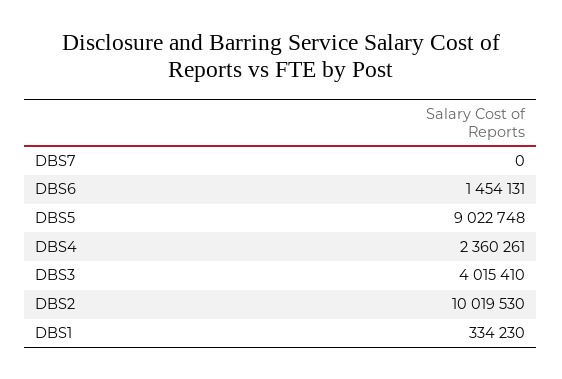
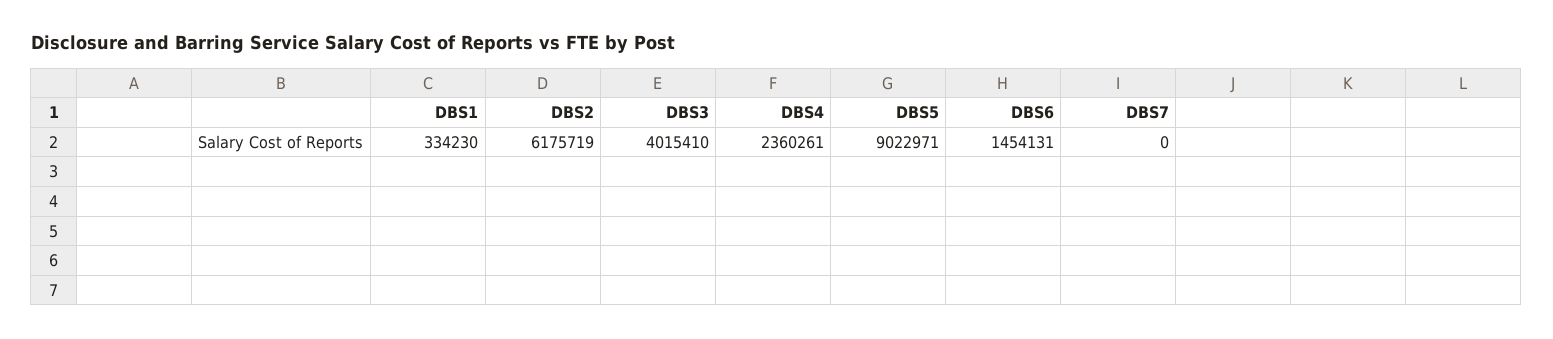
DBS5: 9022748 -> 9022971
DBS2: 10019530 -> 6175719

